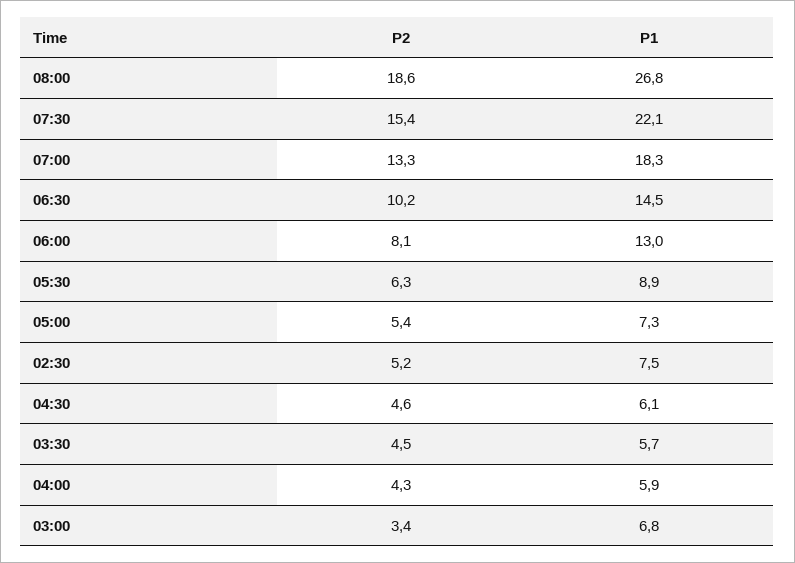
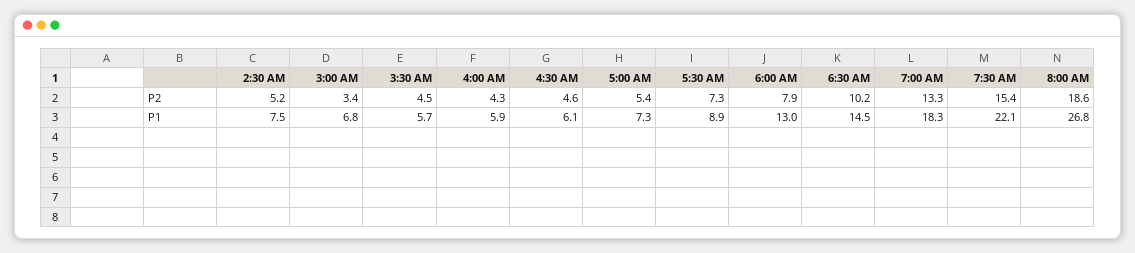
P2, 06:00: 8.1 -> 7.9
P2, 05:30: 6.3 -> 7.3

